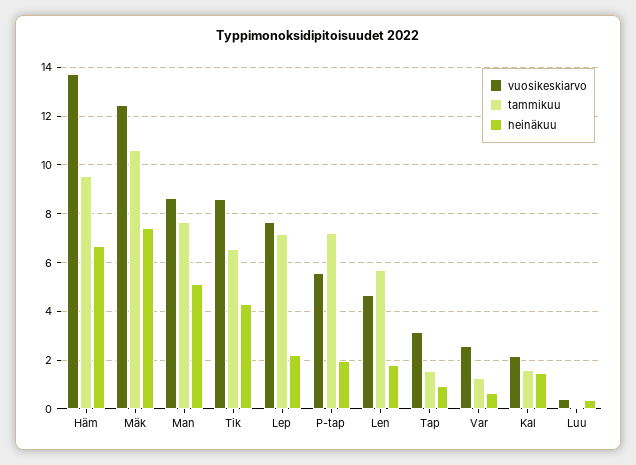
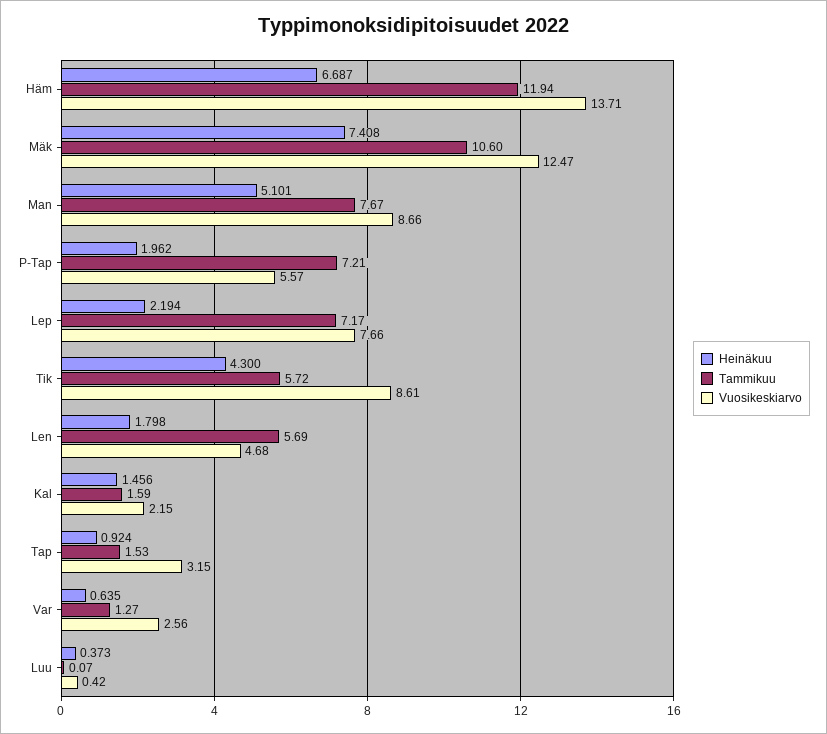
tammikuu, Häm: 9.5 -> 11.94
tammikuu, Tik: 6.5 -> 5.72

